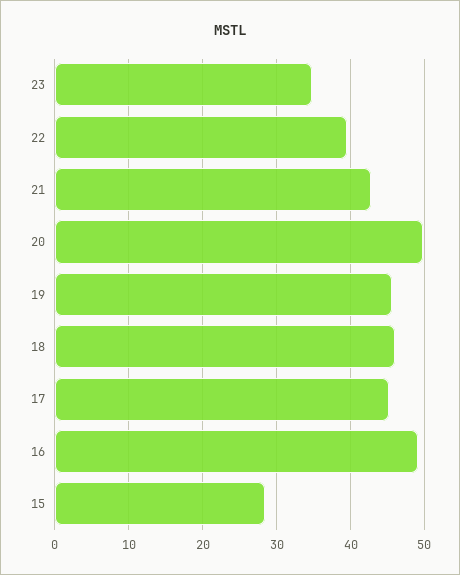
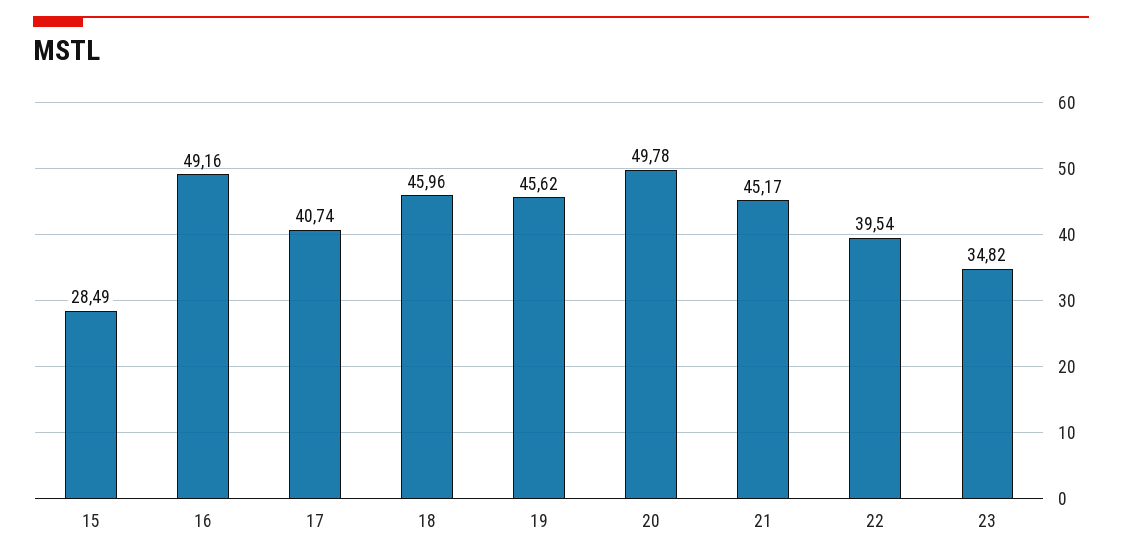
21: 43 -> 45.17
17: 45 -> 40.74

